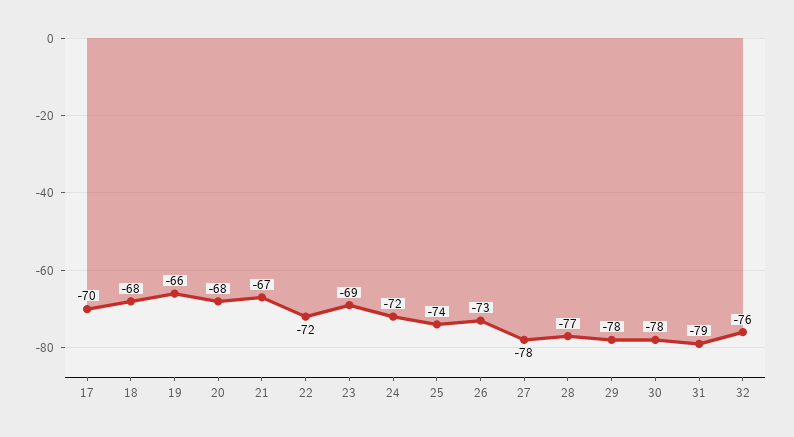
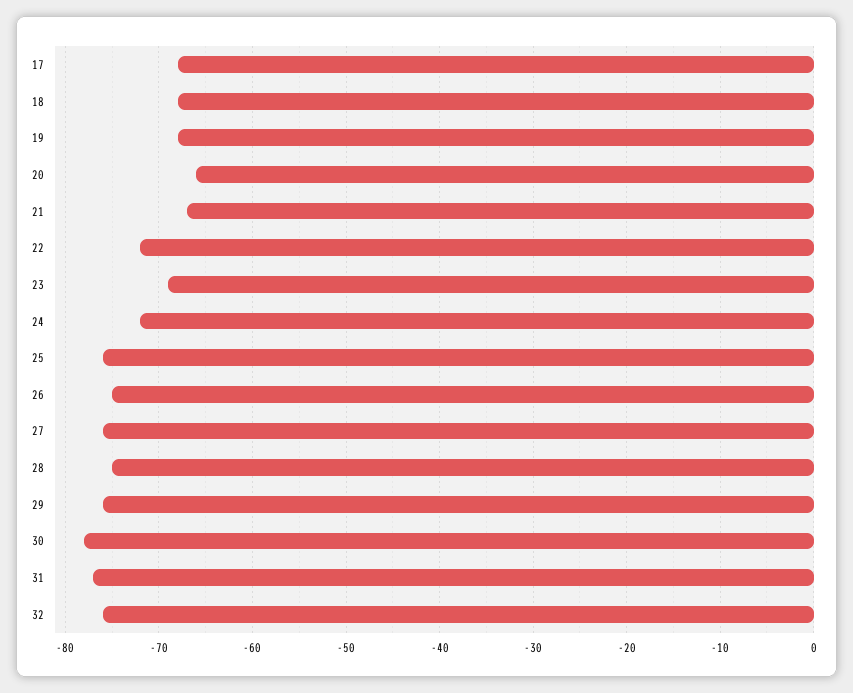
17: -70 -> -68
19: -66 -> -68
20: -68 -> -66
25: -74 -> -76
26: -73 -> -75
27: -78 -> -76
28: -77 -> -75
29: -78 -> -76
31: -79 -> -77

